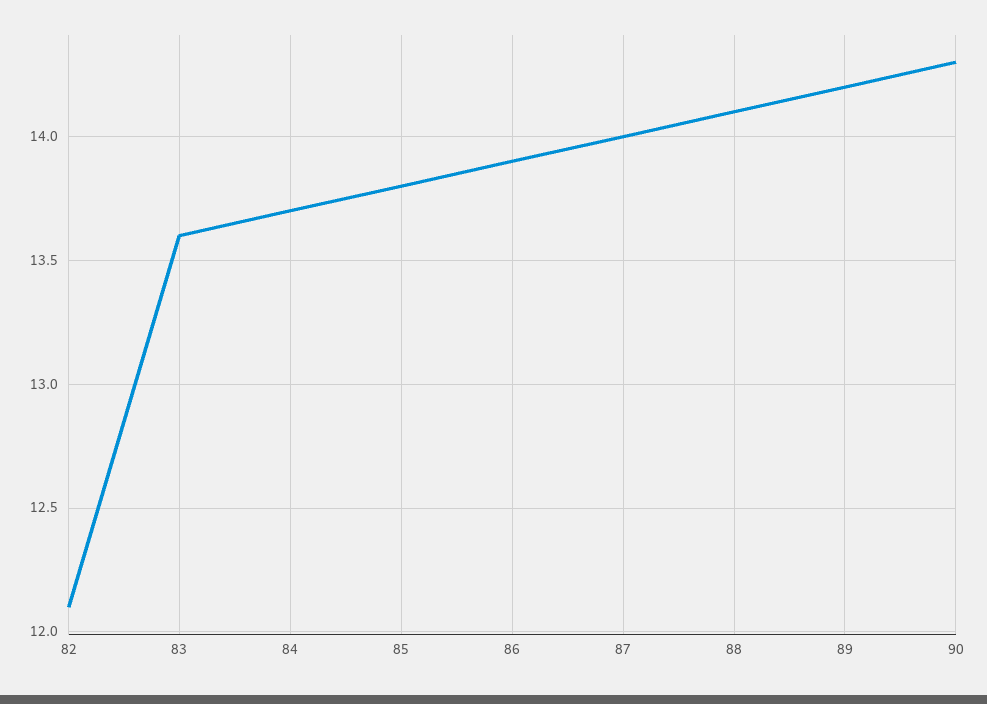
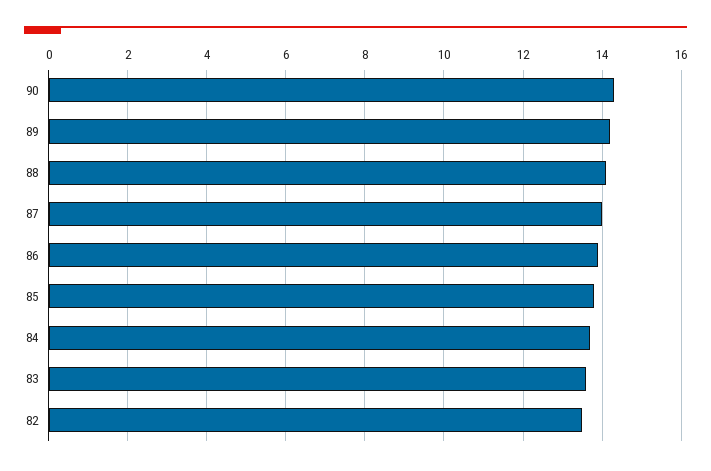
82: 12.1 -> 13.5

